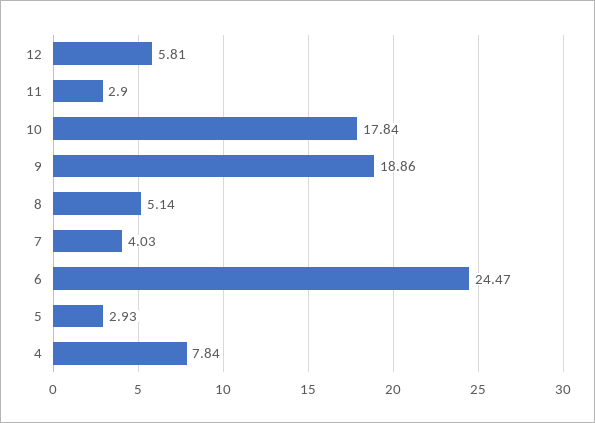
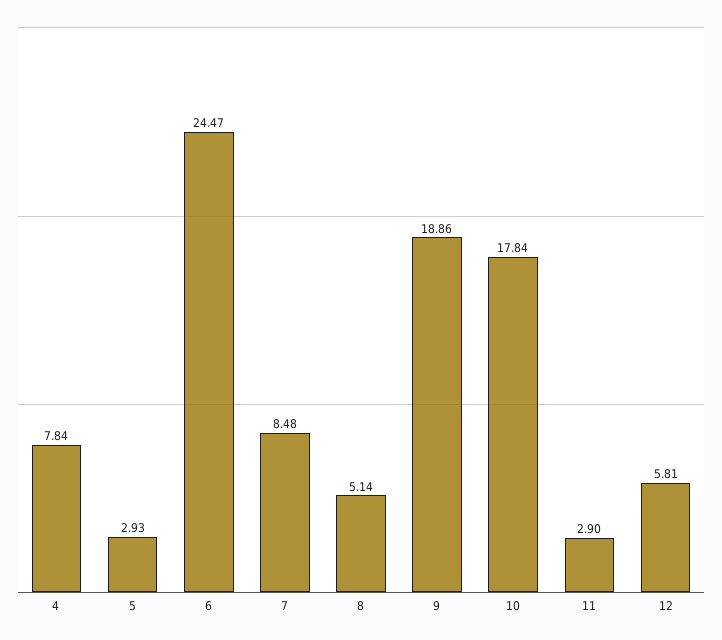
7: 4.03 -> 8.48

